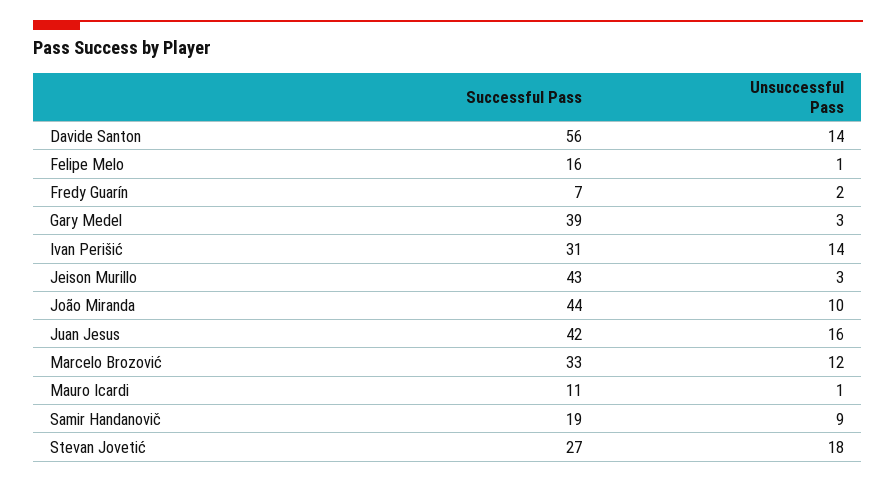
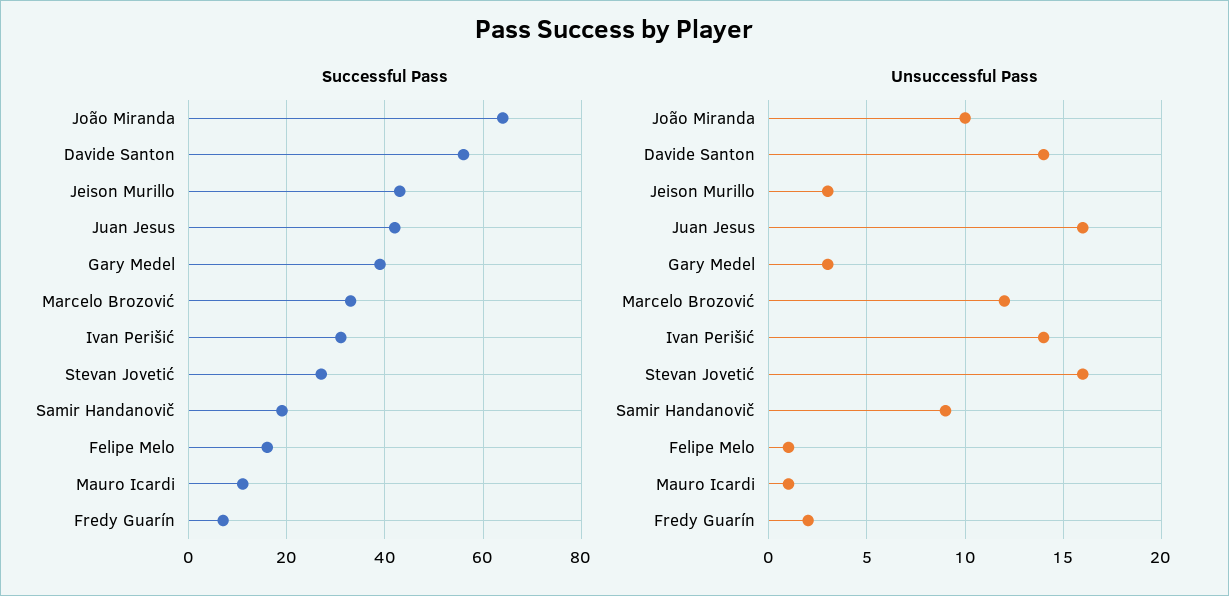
Successful Pass, João Miranda: 44 -> 65
Unsuccessful Pass, Stevan Jovetić: 18 -> 16

